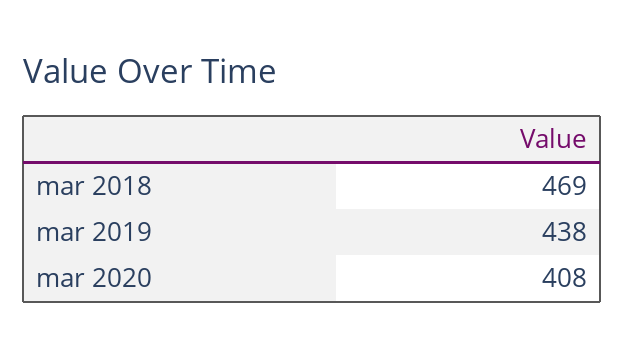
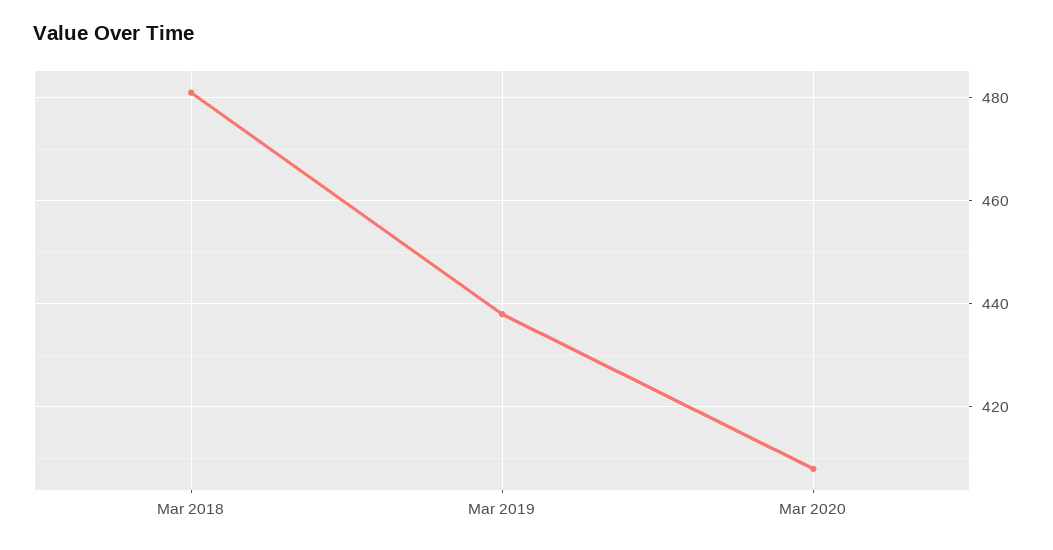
mar 2018: 469 -> 480

